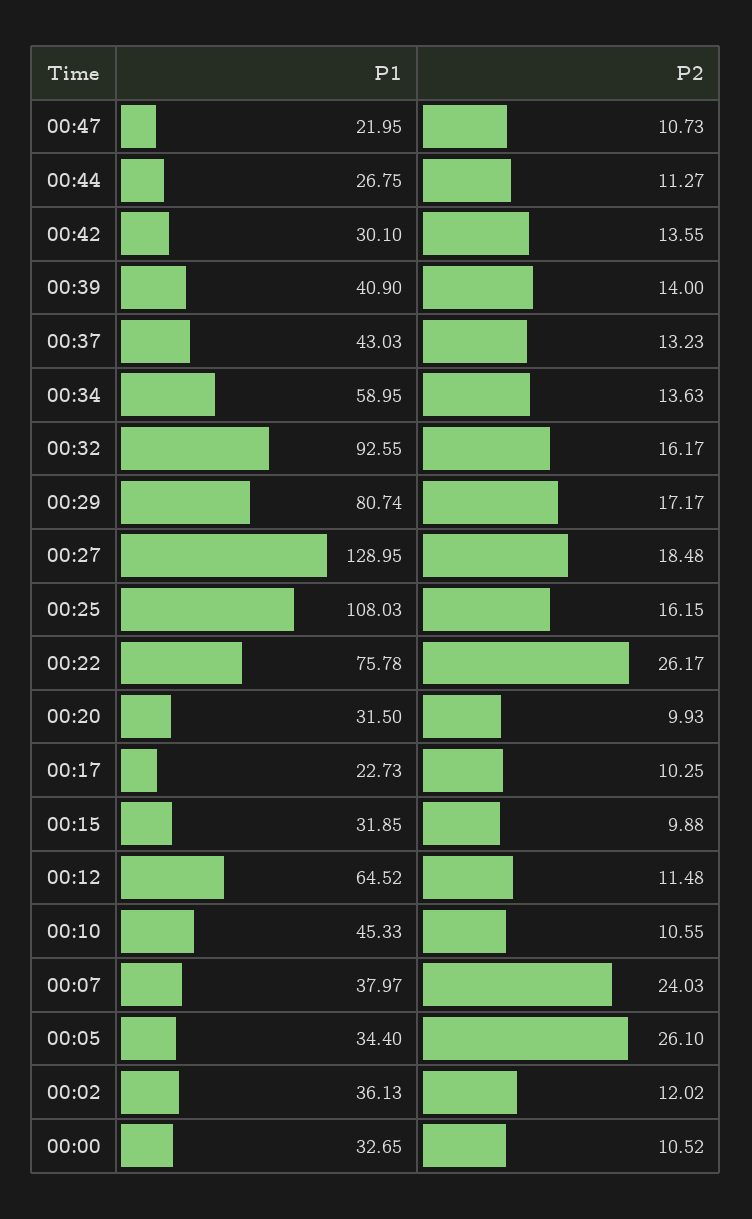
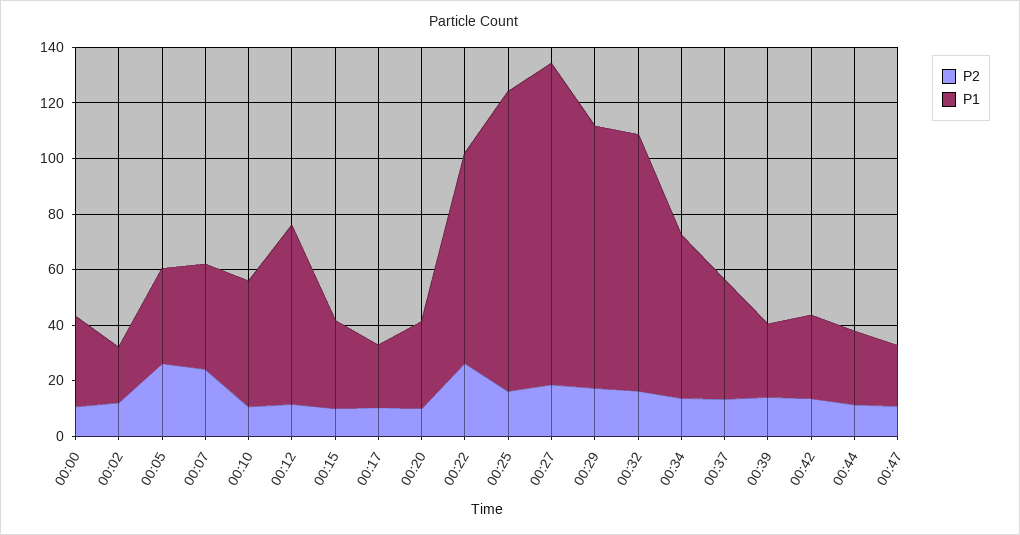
P1, 00:39: 40.9 -> 25
P1, 00:29: 80.74 -> 95
P1, 00:27: 128.95 -> 115
P1, 00:02: 36.13 -> 20

